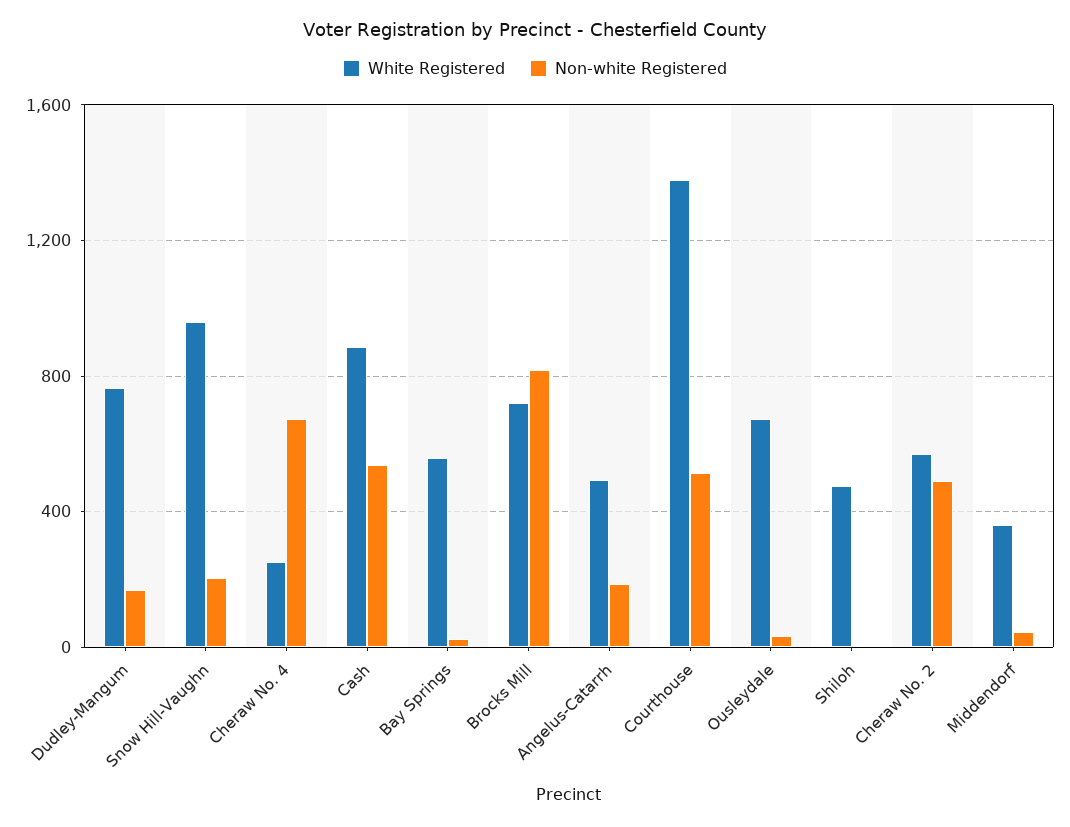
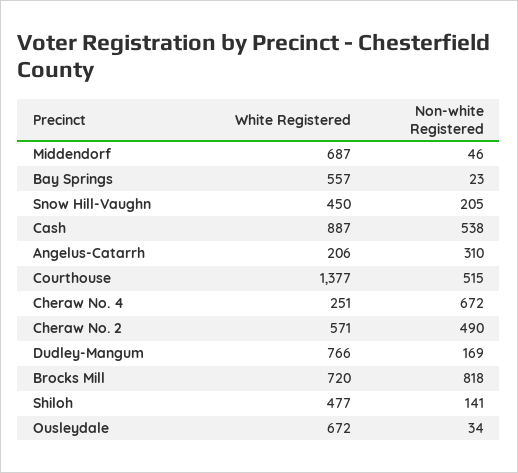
White Registered, Snow Hill-Vaughn: 950 -> 450
White Registered, Angelus-Catarrh: 500 -> 206
Non-white Registered, Angelus-Catarrh: 200 -> 310
Non-white Registered, Shiloh: 0 -> 141
White Registered, Middendorf: 350 -> 687

